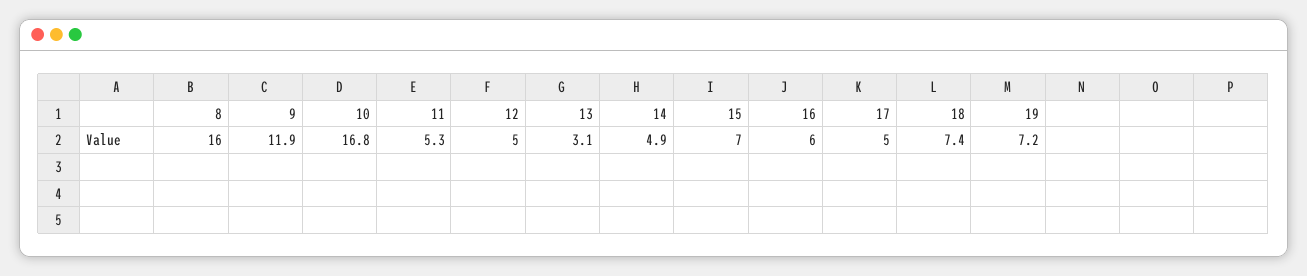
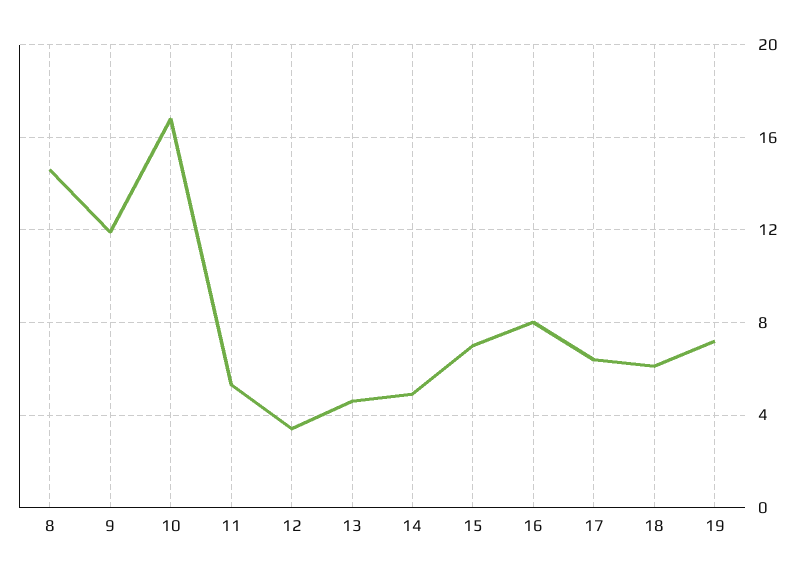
8: 16 -> 14.5
12: 5 -> 3.5
13: 3.1 -> 4.5
16: 6 -> 8
17: 5 -> 6.5
18: 7.4 -> 6

